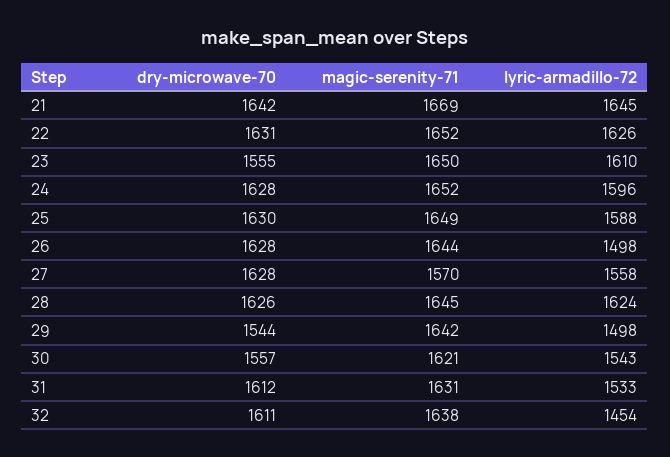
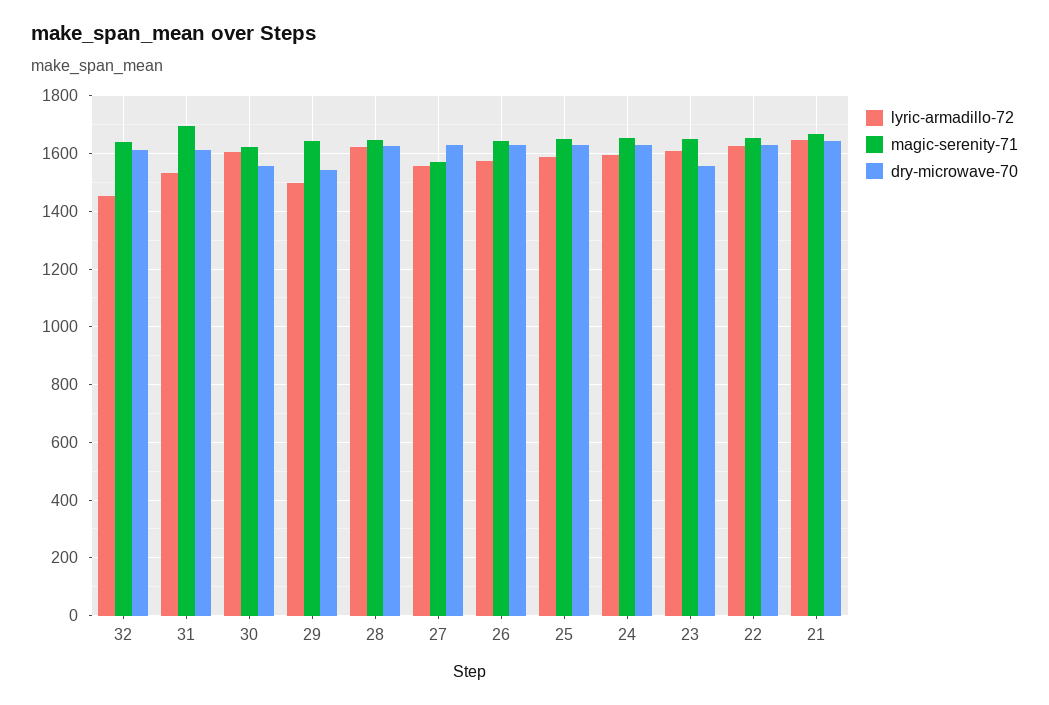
lyric-armadillo-72, 26: 1498 -> 1575
lyric-armadillo-72, 30: 1543 -> 1600
magic-serenity-71, 31: 1631 -> 1700

